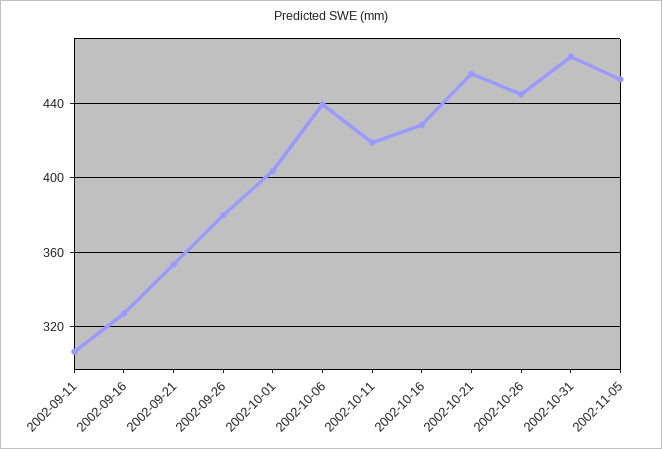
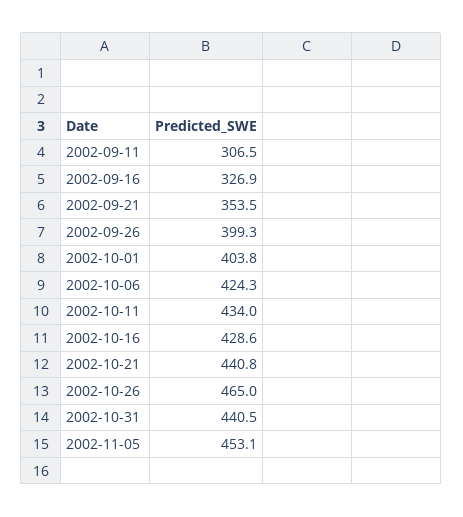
2002-09-26: 380 -> 399.3
2002-10-06: 440 -> 424.3
2002-10-11: 420 -> 434
2002-10-21: 455 -> 440.8
2002-10-26: 445 -> 465
2002-10-31: 465 -> 440.5

